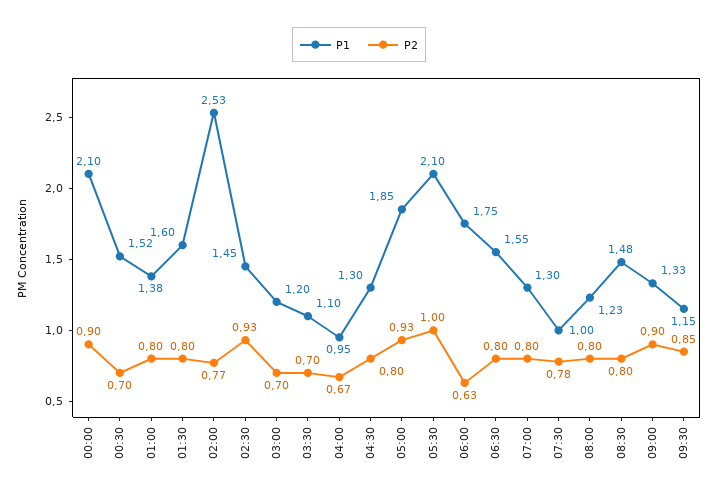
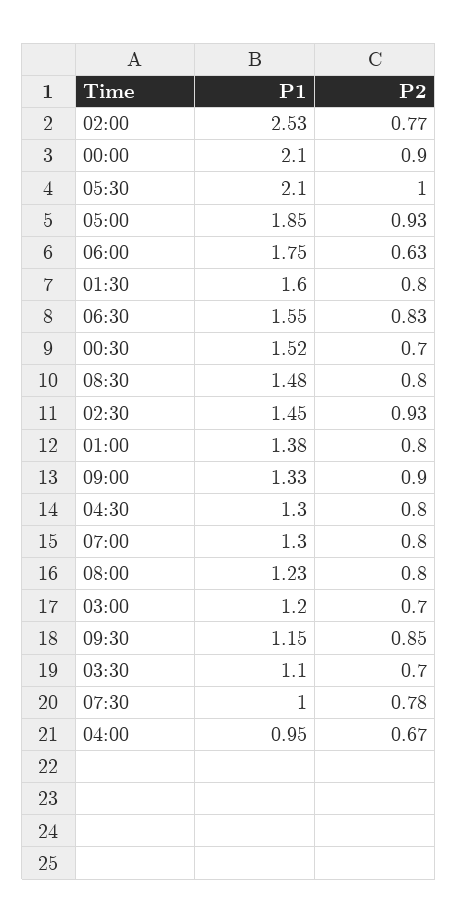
P2, 06:30: 0.8 -> 0.83

